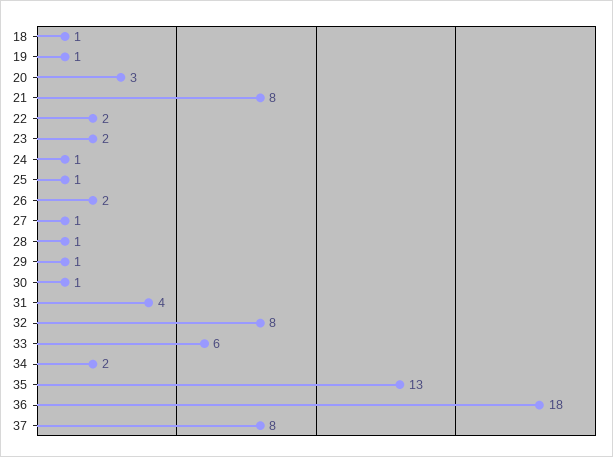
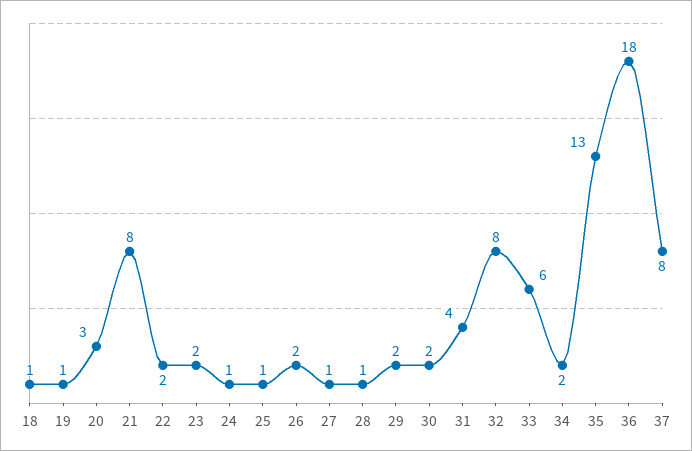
29: 1 -> 2
30: 1 -> 2

